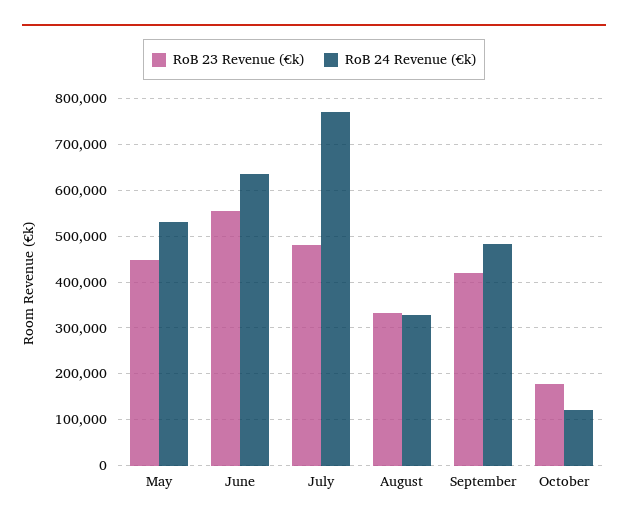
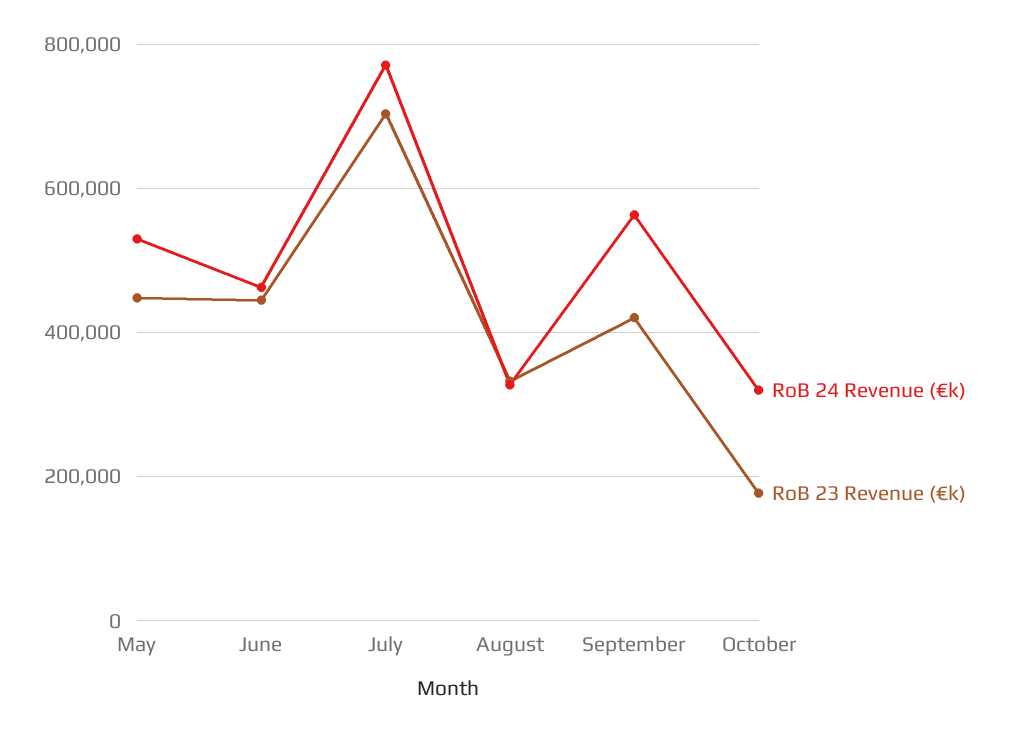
RoB 23 Revenue (€k), June: 560000 -> 440000
RoB 24 Revenue (€k), June: 640000 -> 460000
RoB 23 Revenue (€k), July: 480000 -> 700000
RoB 24 Revenue (€k), September: 480000 -> 560000
RoB 24 Revenue (€k), October: 120000 -> 320000

